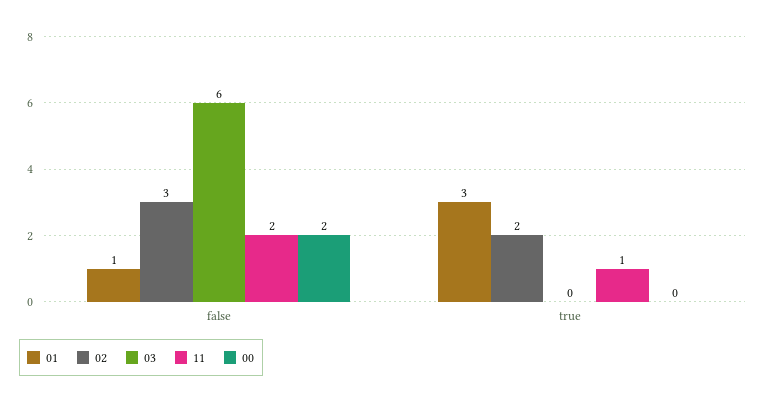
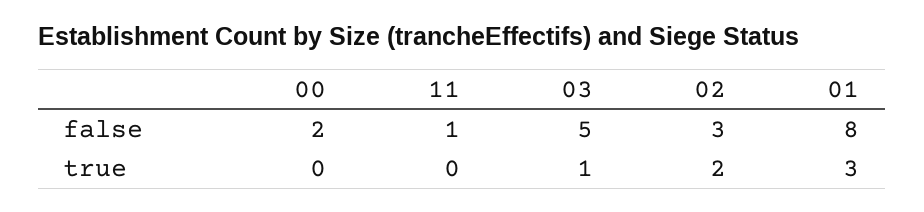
01, false: 1 -> 8
03, false: 6 -> 5
11, false: 2 -> 1
03, true: 0 -> 1
11, true: 1 -> 0

